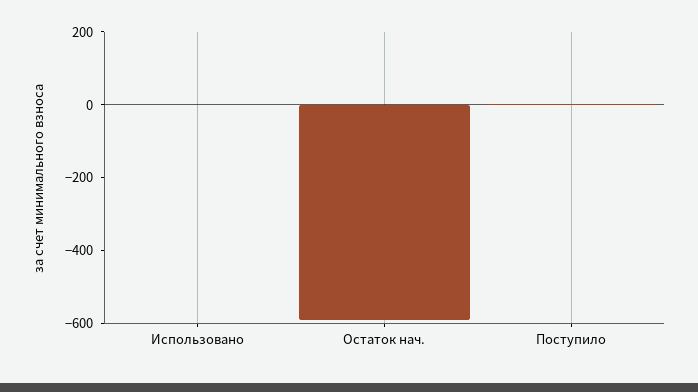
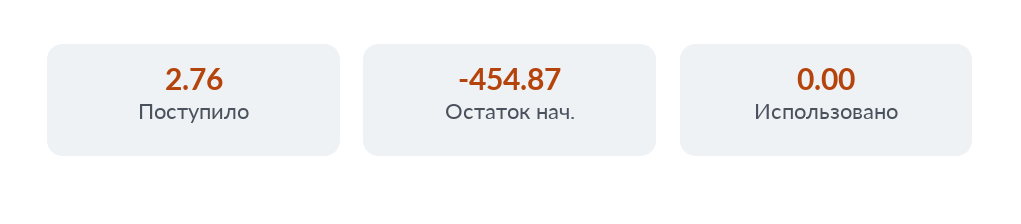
Остаток нач.: -600 -> -454.87

